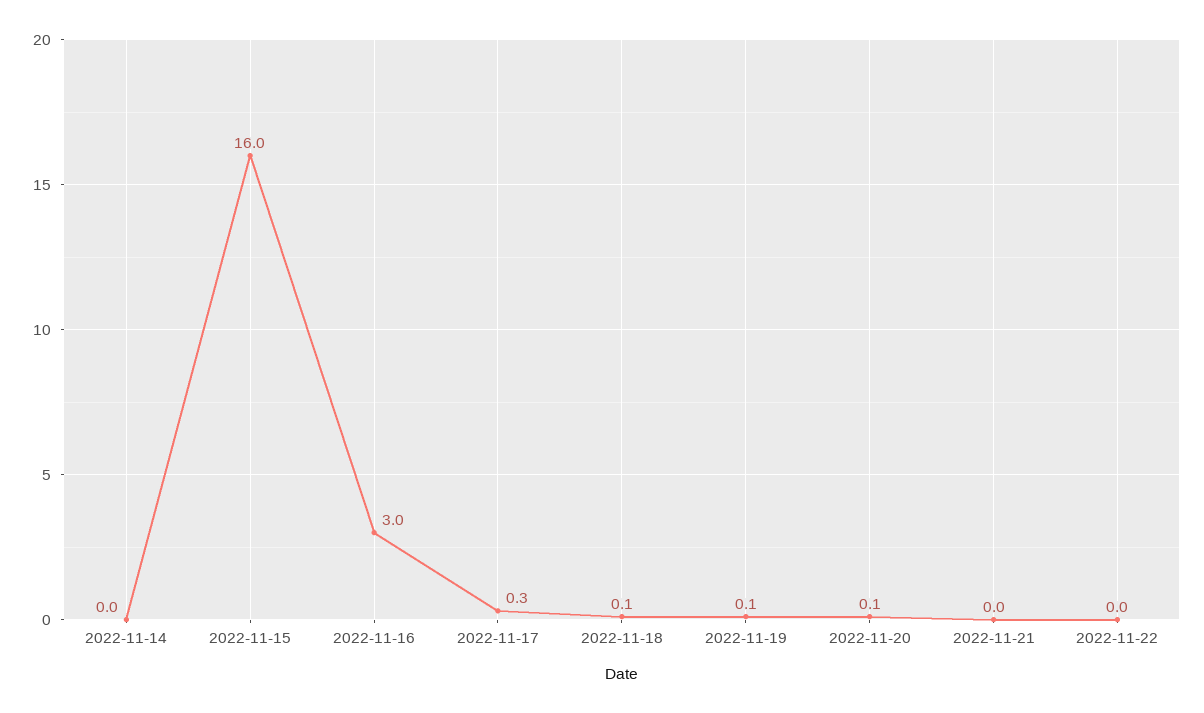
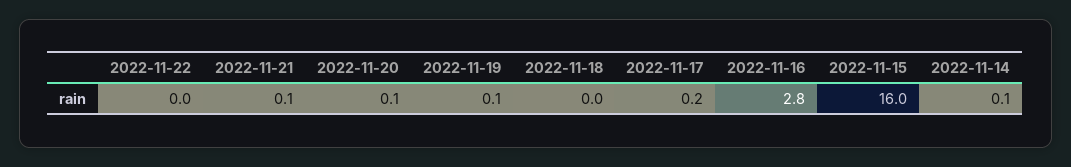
2022-11-14: 0 -> 0.1
2022-11-16: 3 -> 2.8
2022-11-17: 0.3 -> 0.2
2022-11-18: 0.1 -> 0
2022-11-21: 0 -> 0.1

